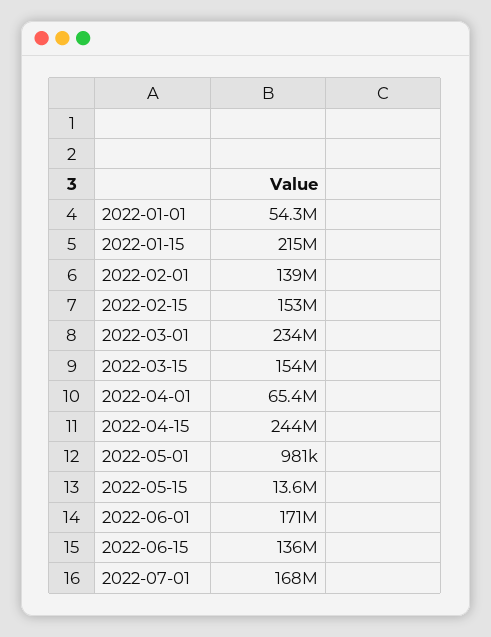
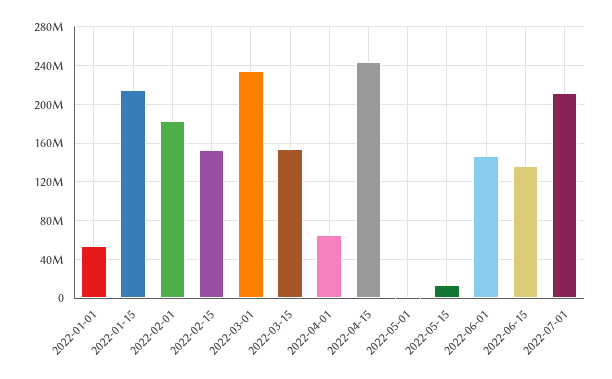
2022-02-01: 139000000 -> 180000000
2022-06-01: 171000000 -> 150000000
2022-07-01: 168000000 -> 210000000

